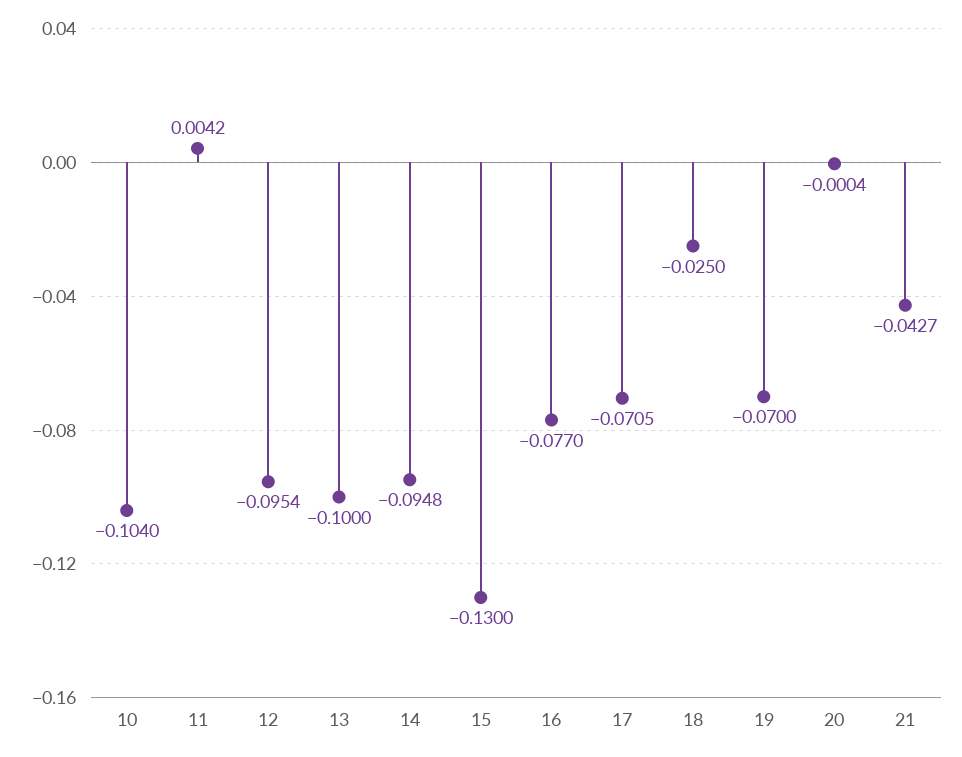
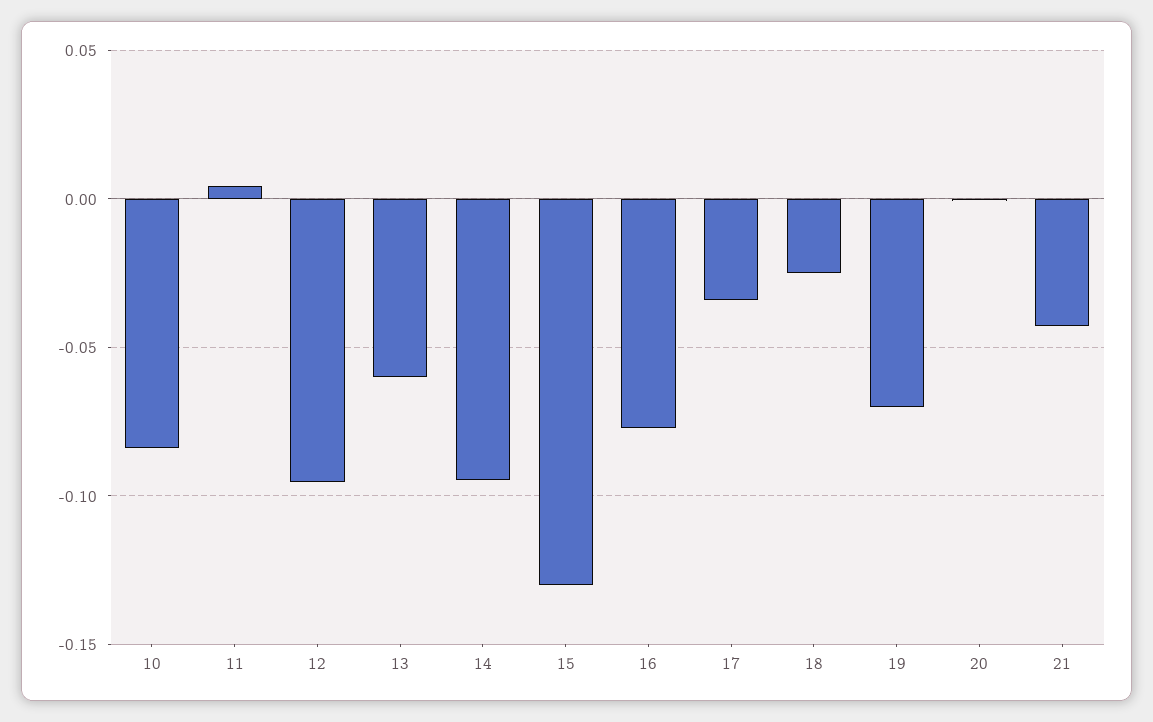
10: -0.104 -> -0.085
13: -0.1 -> -0.06
17: -0.0705 -> -0.035

